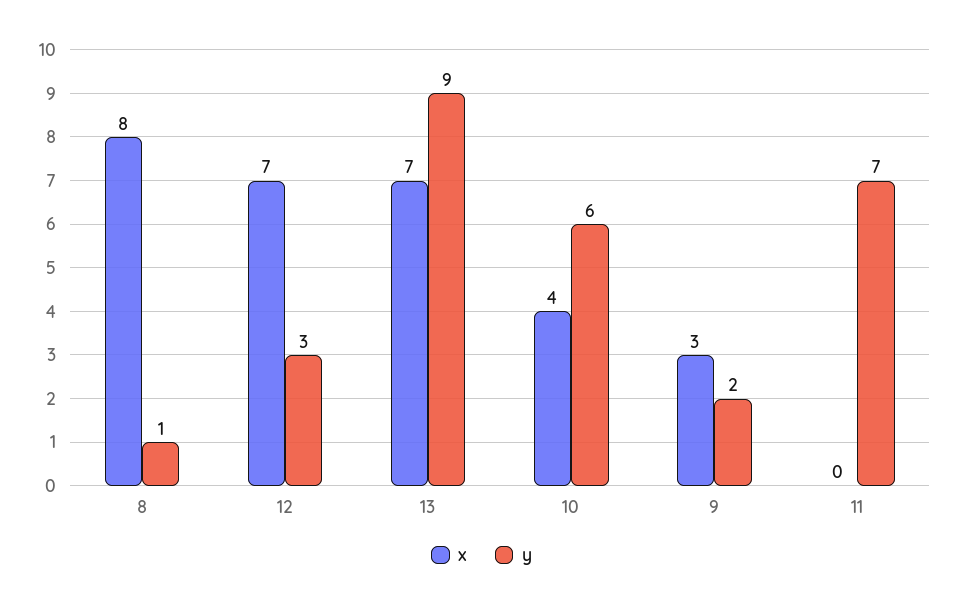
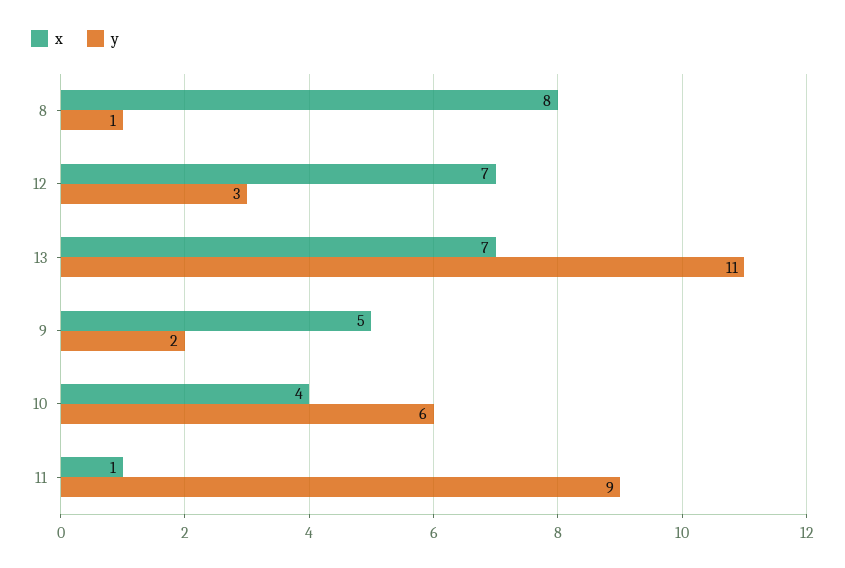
y, 13: 9 -> 11
x, 9: 3 -> 5
x, 11: 0 -> 1
y, 11: 7 -> 9

